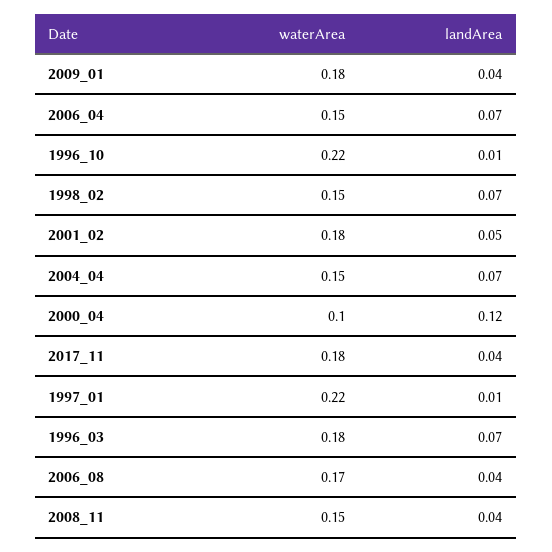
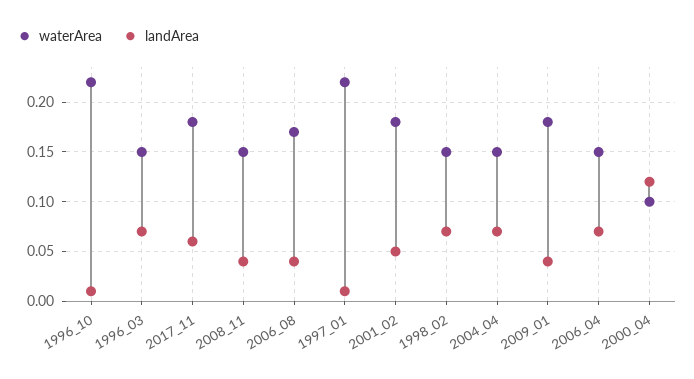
landArea, 2017_11: 0.04 -> 0.06
waterArea, 1996_03: 0.18 -> 0.15

